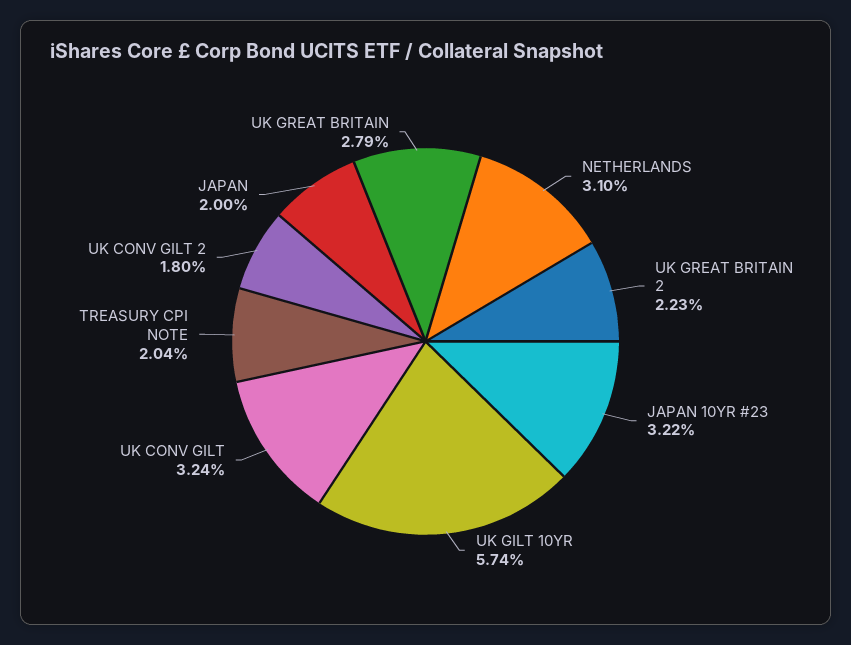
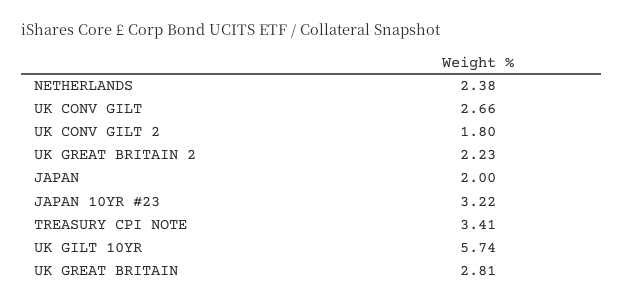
NETHERLANDS: 3.1 -> 2.38
UK CONV GILT: 3.24 -> 2.66
TREASURY CPI NOTE: 2.04 -> 3.41
UK GREAT BRITAIN: 2.79 -> 2.81

